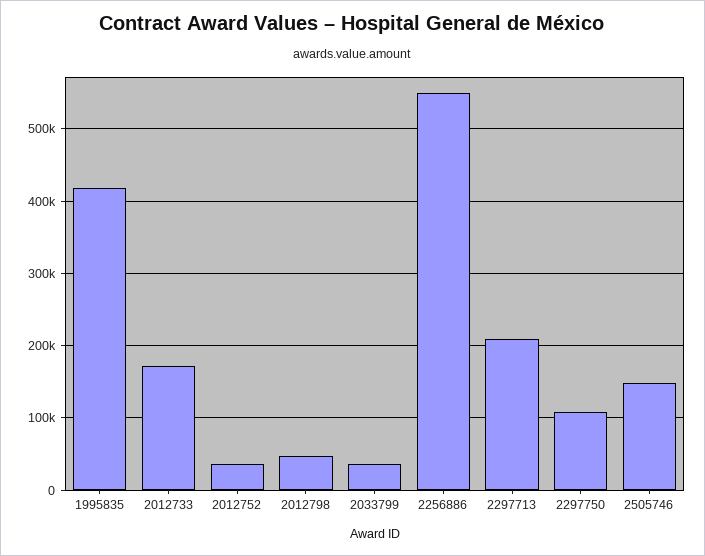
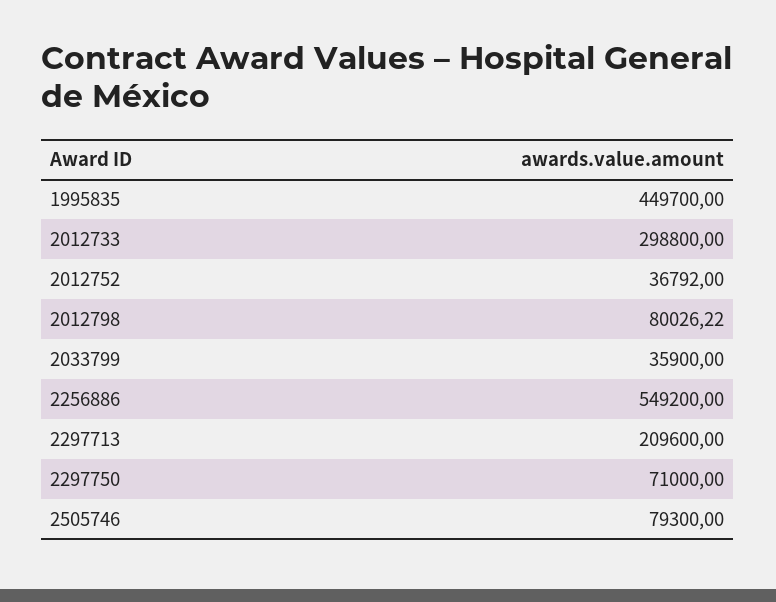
1995835: 420000 -> 449700
2012733: 170000 -> 298800
2012798: 50000 -> 80026.22
2297750: 110000 -> 71000
2505746: 150000 -> 79300

